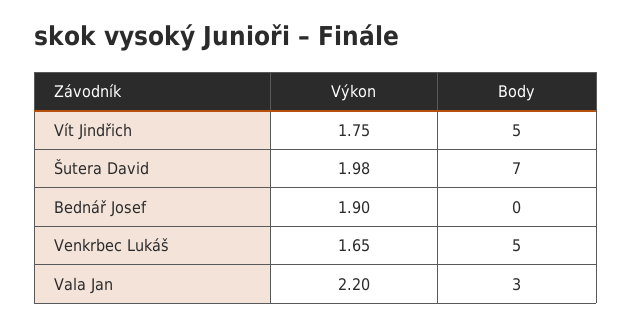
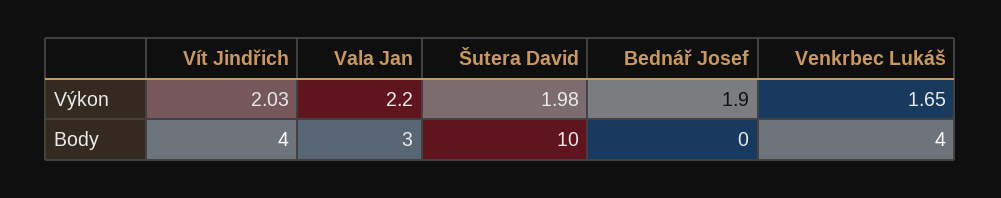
Výkon, Vít Jindřich: 1.75 -> 2.03
Body, Vít Jindřich: 5 -> 4
Body, Šutera David: 7 -> 10
Body, Venkrbec Lukáš: 5 -> 4

